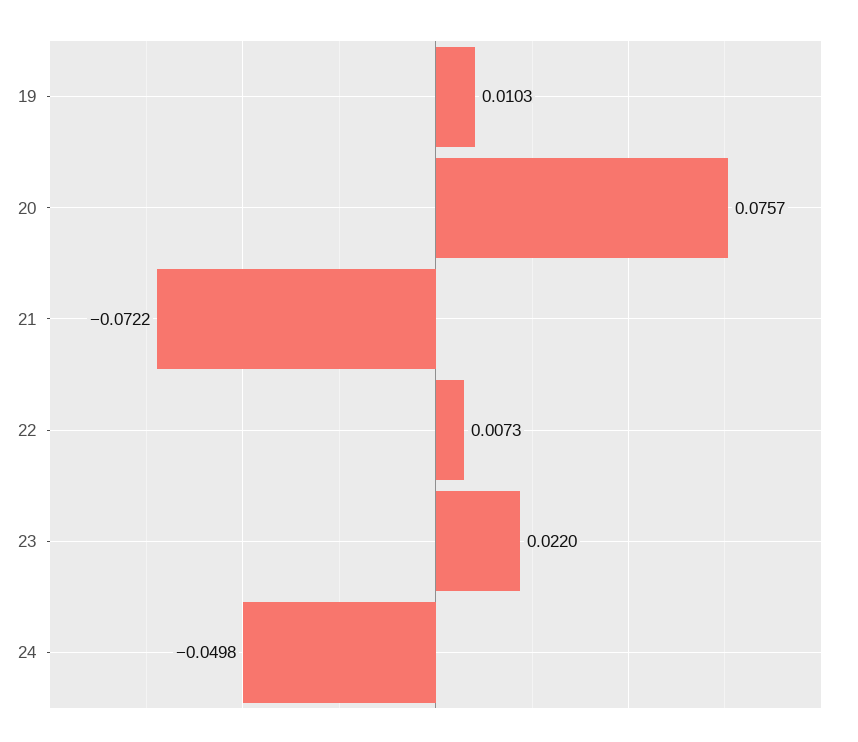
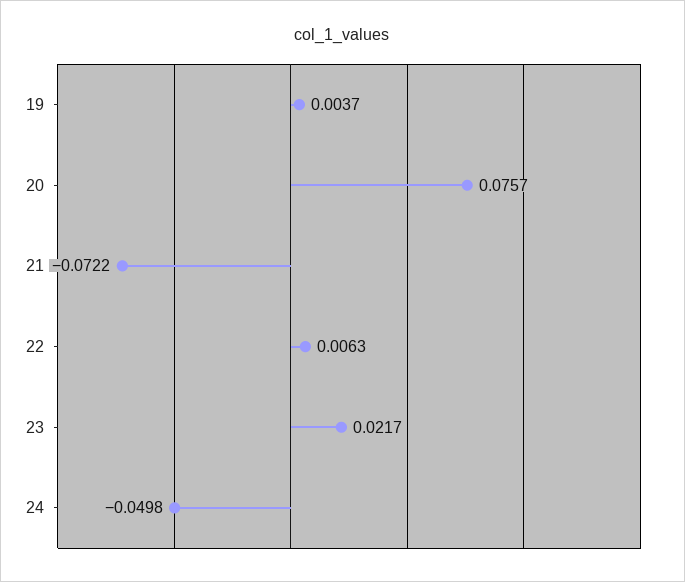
19: 0.0103 -> 0.0037
22: 0.0073 -> 0.0063
23: 0.022 -> 0.0217

